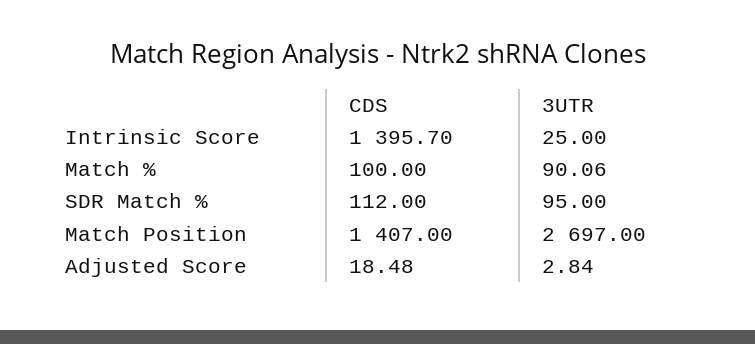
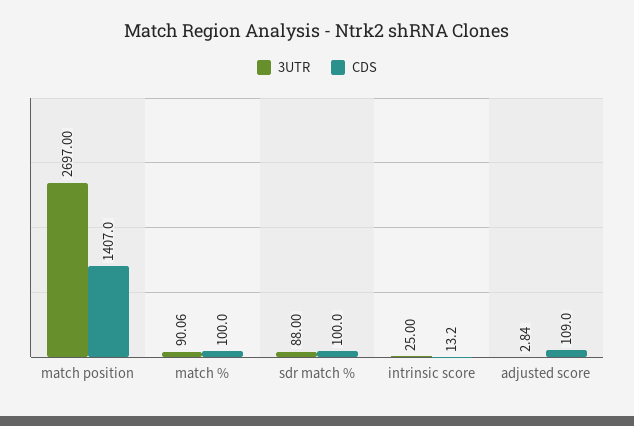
CDS, Intrinsic Score: 1395.7 -> 13.2
CDS, SDR Match %: 112 -> 100
3UTR, SDR Match %: 95 -> 88
CDS, Adjusted Score: 18.48 -> 109

